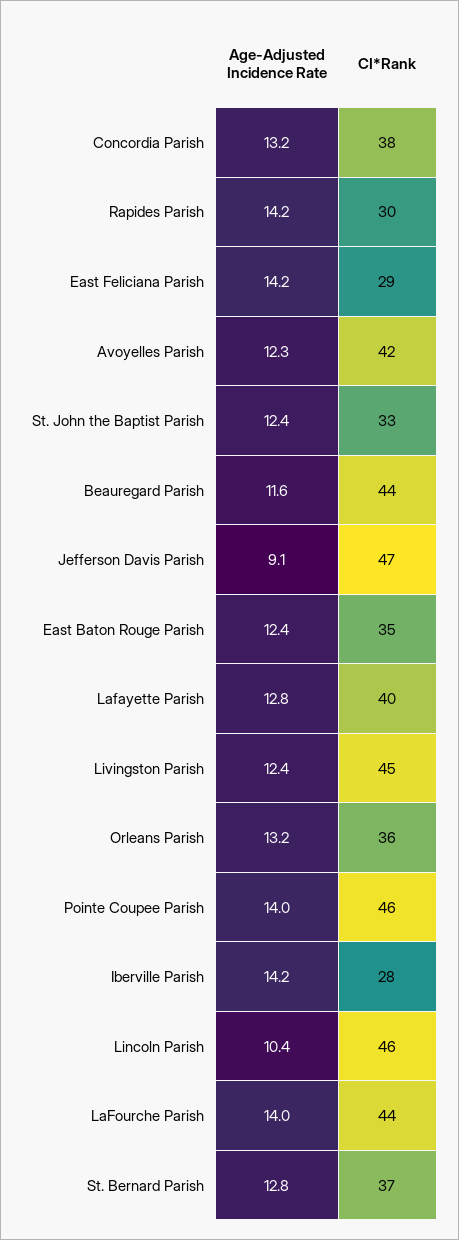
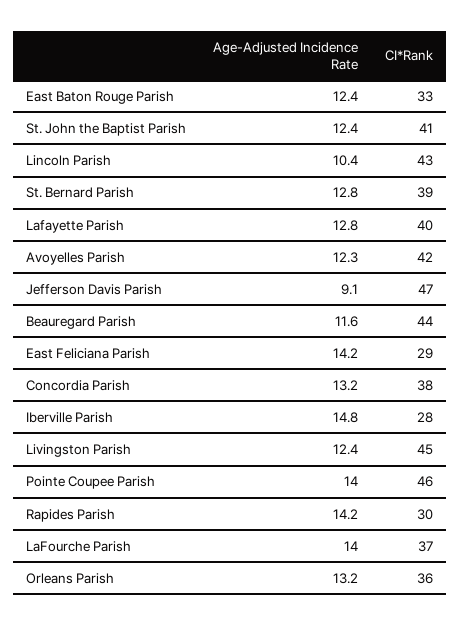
CI*Rank, St. John the Baptist Parish: 33 -> 41
CI*Rank, East Baton Rouge Parish: 35 -> 33
Age-Adjusted Incidence Rate, Iberville Parish: 14.2 -> 14.8
CI*Rank, Lincoln Parish: 46 -> 43
CI*Rank, LaFourche Parish: 44 -> 37
CI*Rank, St. Bernard Parish: 37 -> 39

